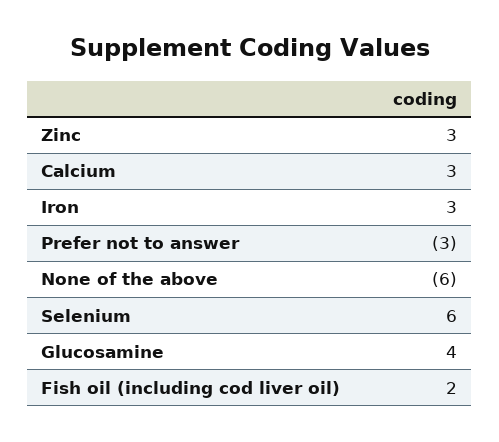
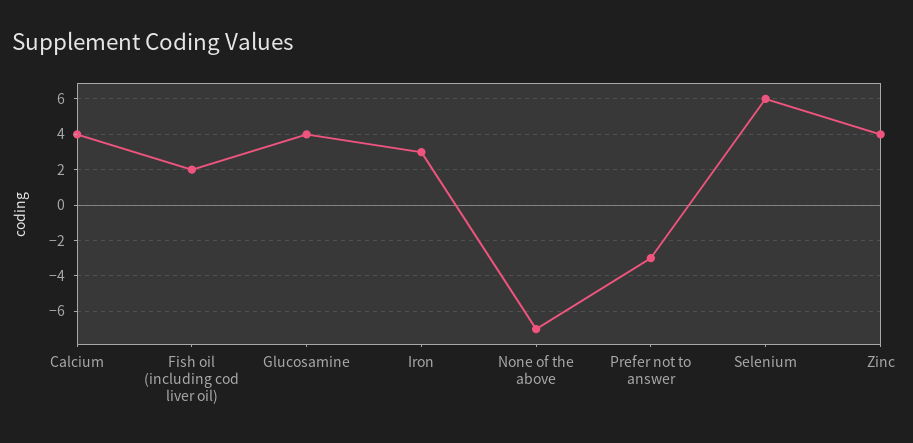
Zinc: 3 -> 4
Calcium: 3 -> 4
None of the above: -6 -> -7

